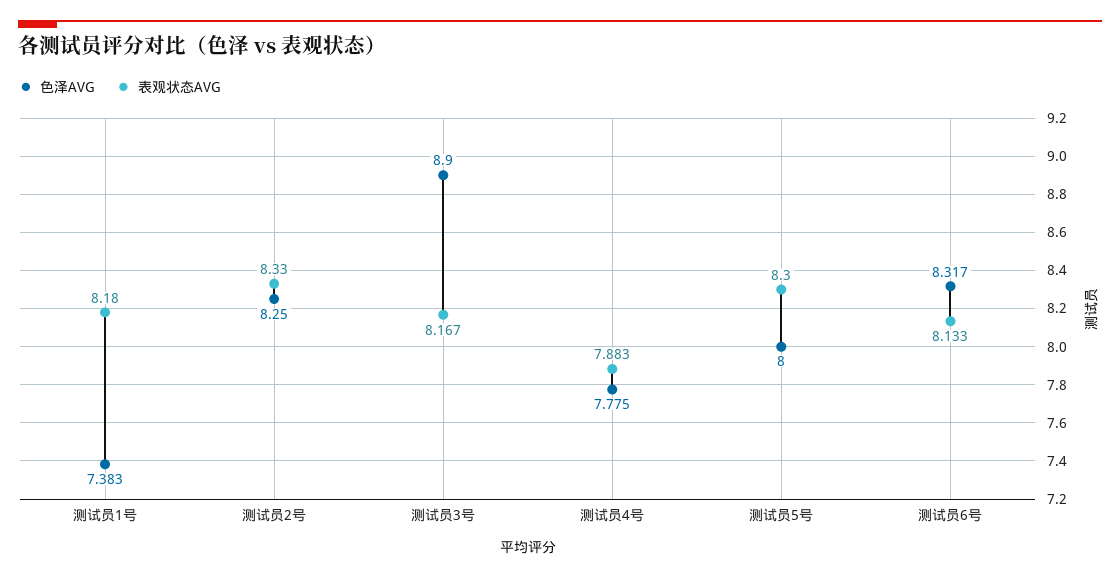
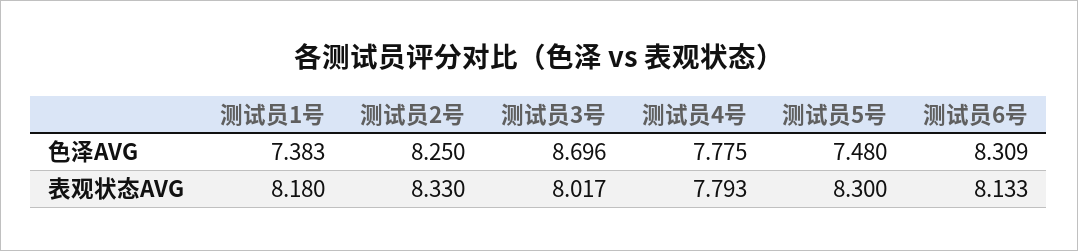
色泽AVG, 测试员3号: 8.9 -> 8.696
表观状态AVG, 测试员3号: 8.167 -> 8.017
表观状态AVG, 测试员4号: 7.883 -> 7.793
色泽AVG, 测试员5号: 8 -> 7.48
色泽AVG, 测试员6号: 8.317 -> 8.309

